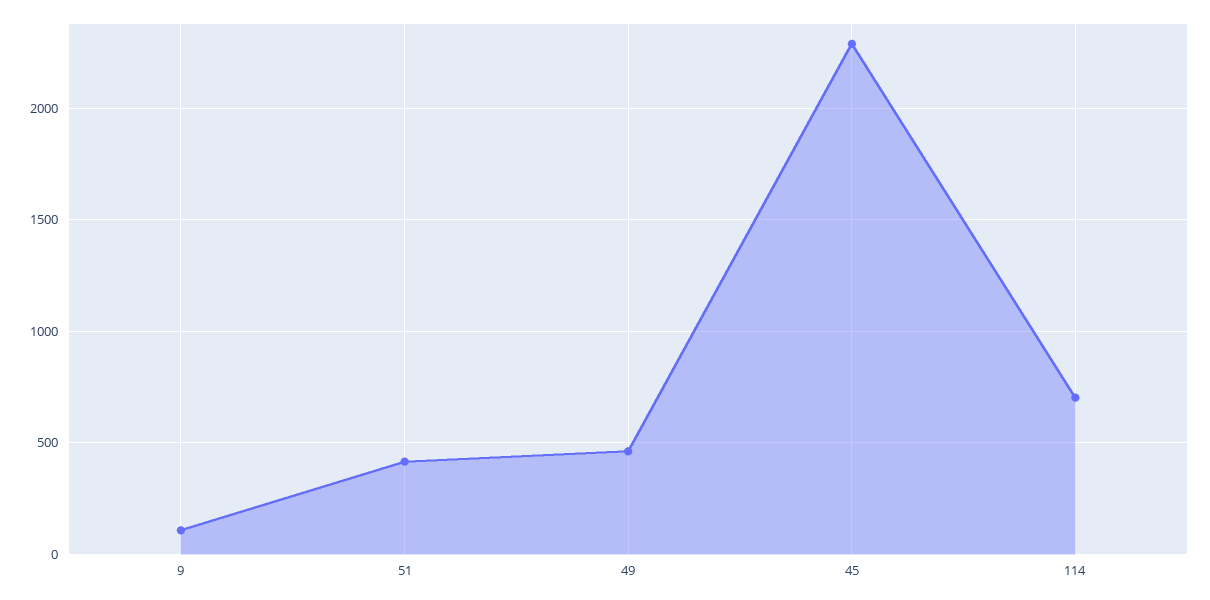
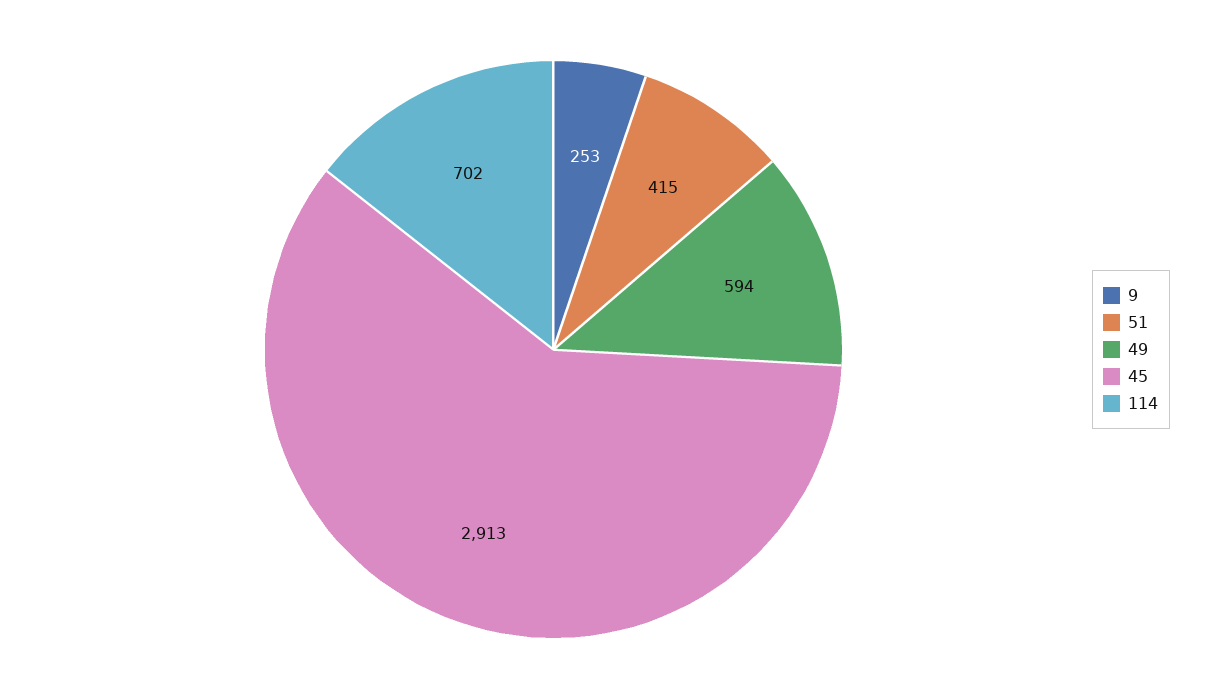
9: 100 -> 253
49: 450 -> 594
45: 2300 -> 2913

